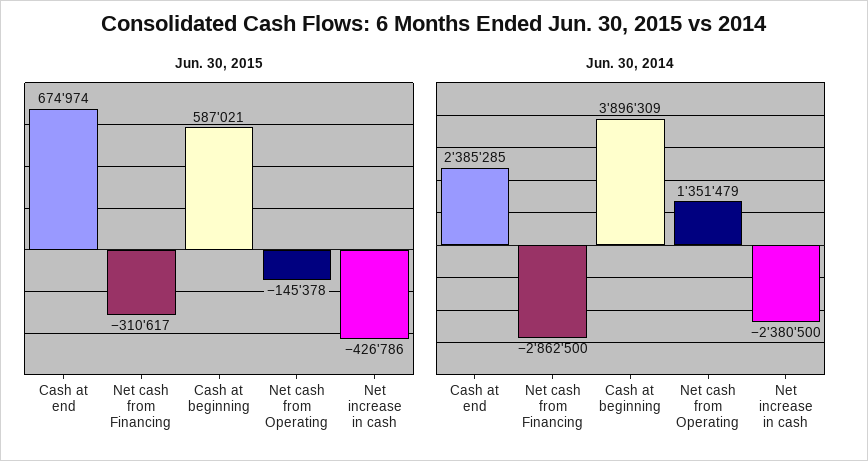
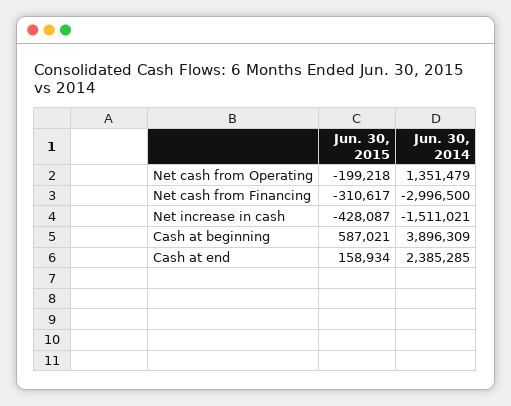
Jun. 30, 2015, Cash at end: 674974 -> 158934
Jun. 30, 2015, Net cash from Operating: -145378 -> -199218
Jun. 30, 2015, Net increase in cash: -426786 -> -428087
Jun. 30, 2014, Net cash from Financing: -2862500 -> -2996500
Jun. 30, 2014, Net increase in cash: -2380500 -> -1511021

